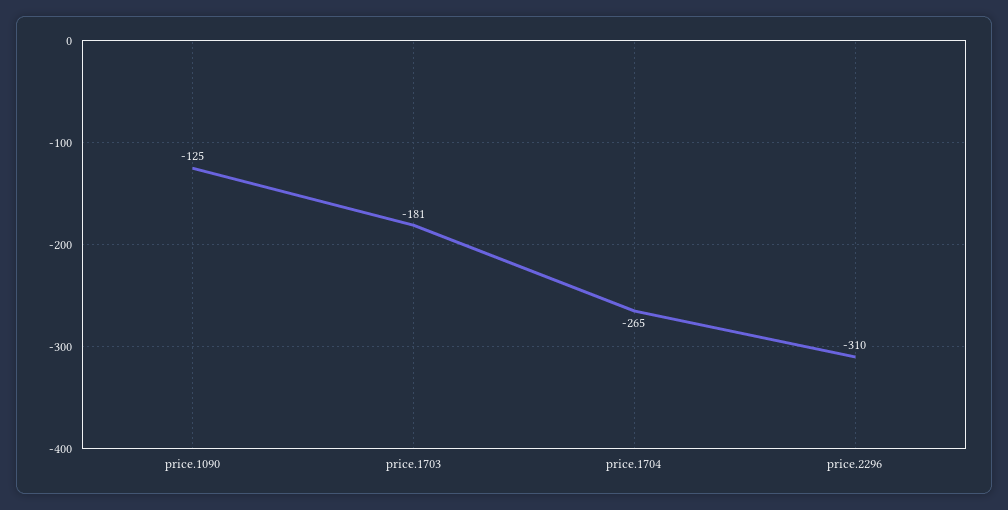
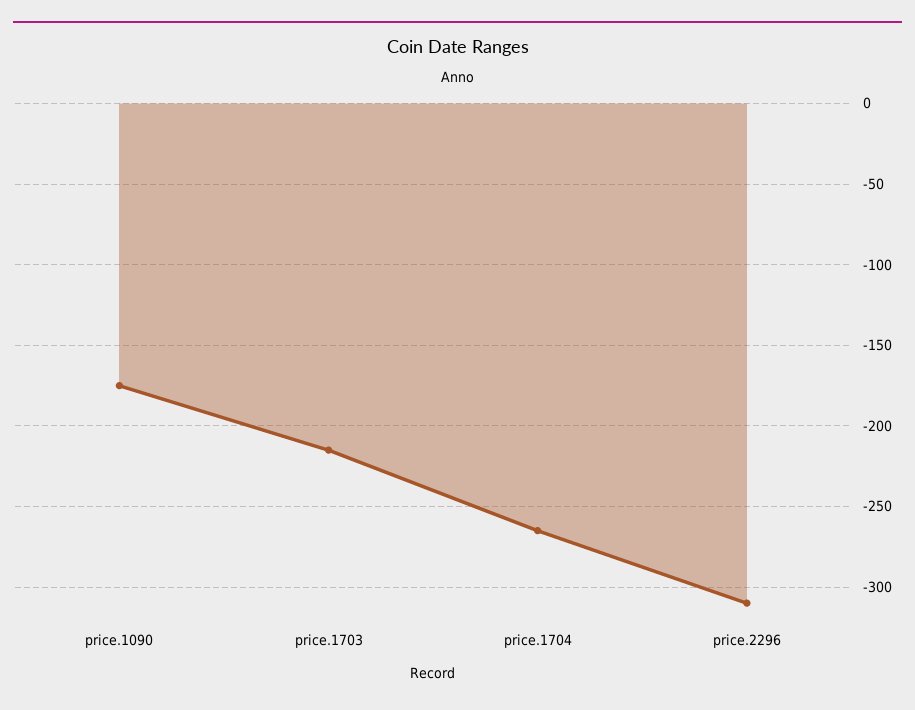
price.1090: -125 -> -175
price.1703: -181 -> -215

